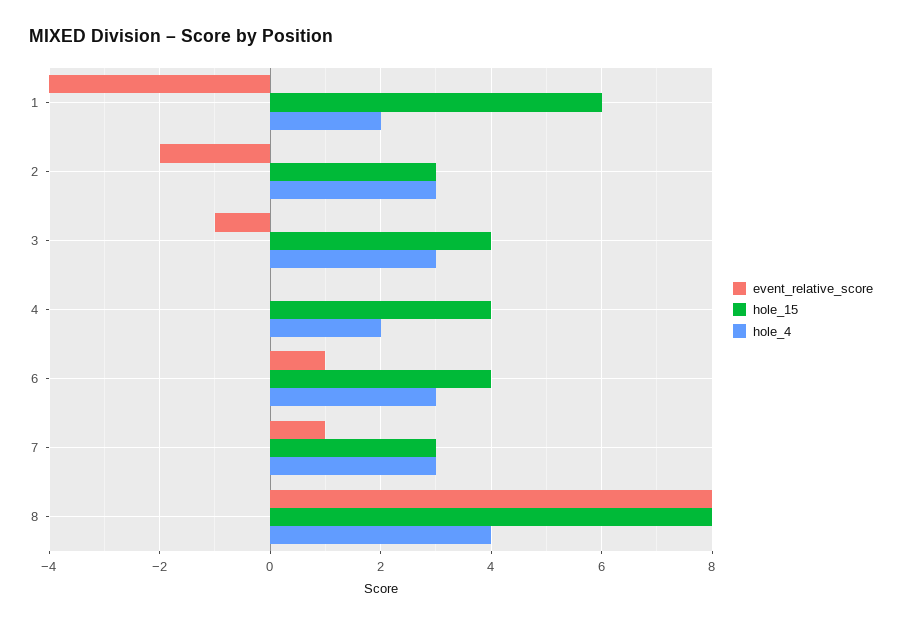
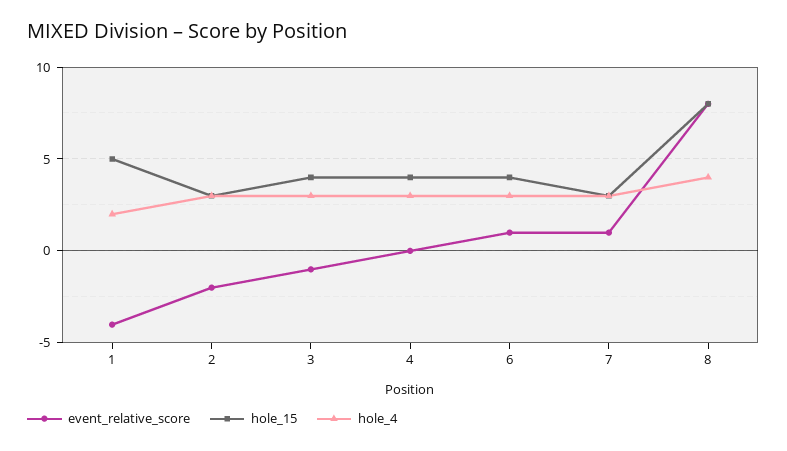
hole_15, 1: 6 -> 5
hole_4, 4: 2 -> 3

